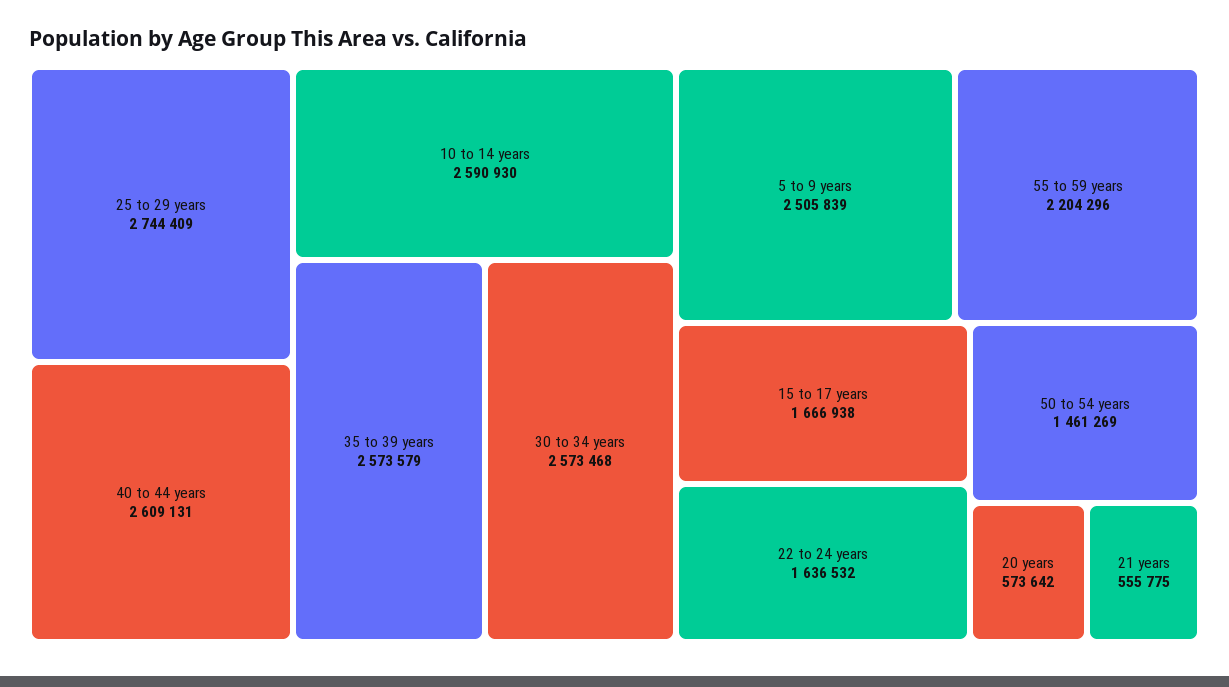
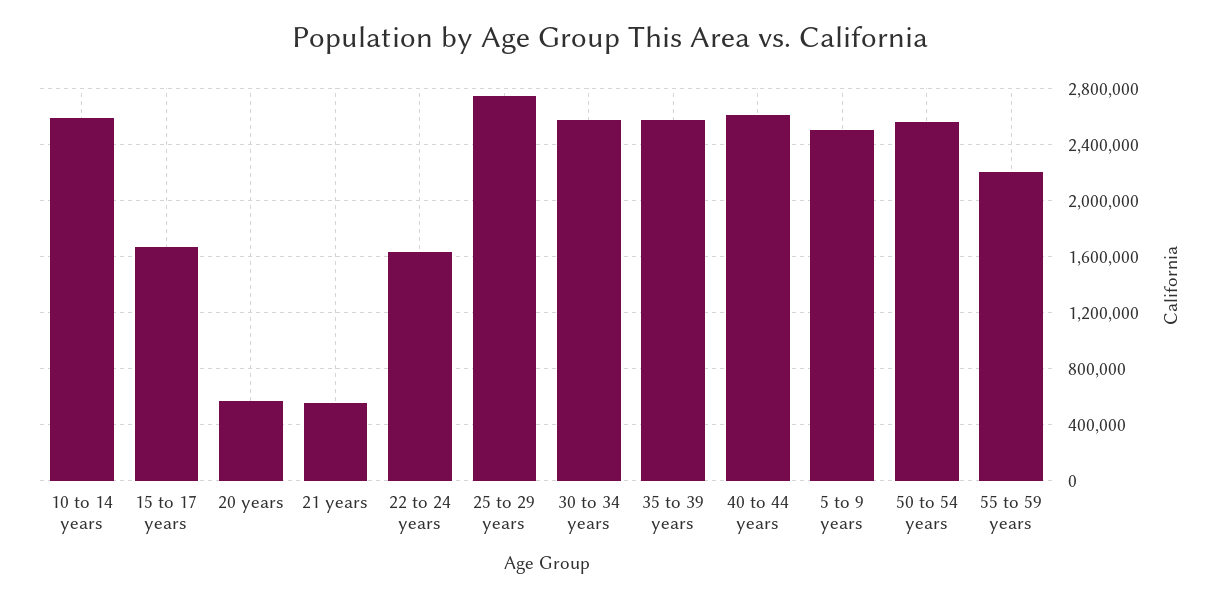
50 to 54 years: 1461269 -> 2550000

